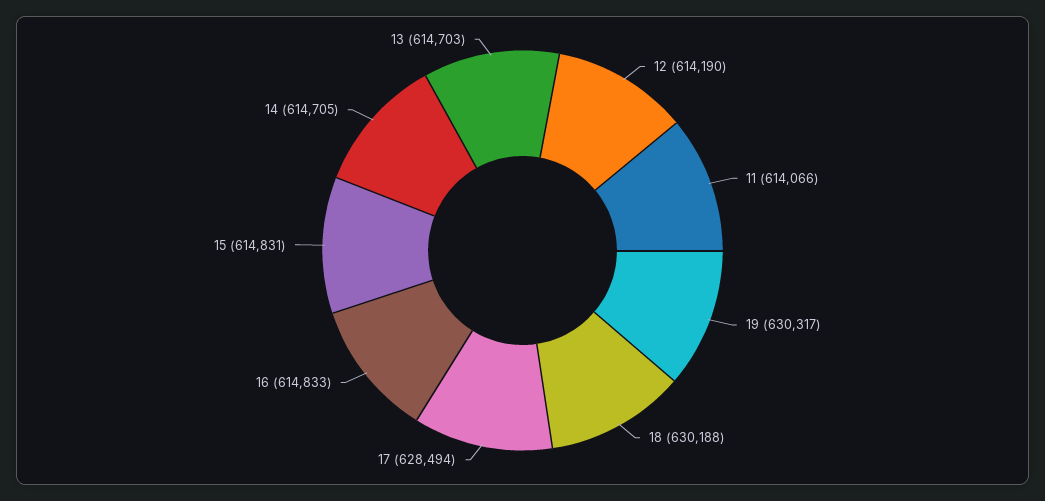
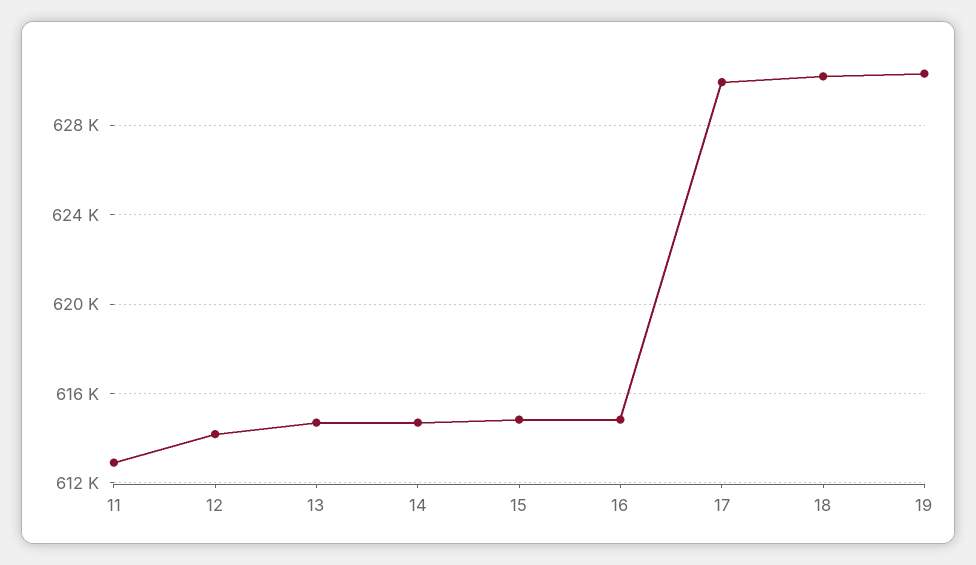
11: 614066 -> 613000
17: 628494 -> 630000

